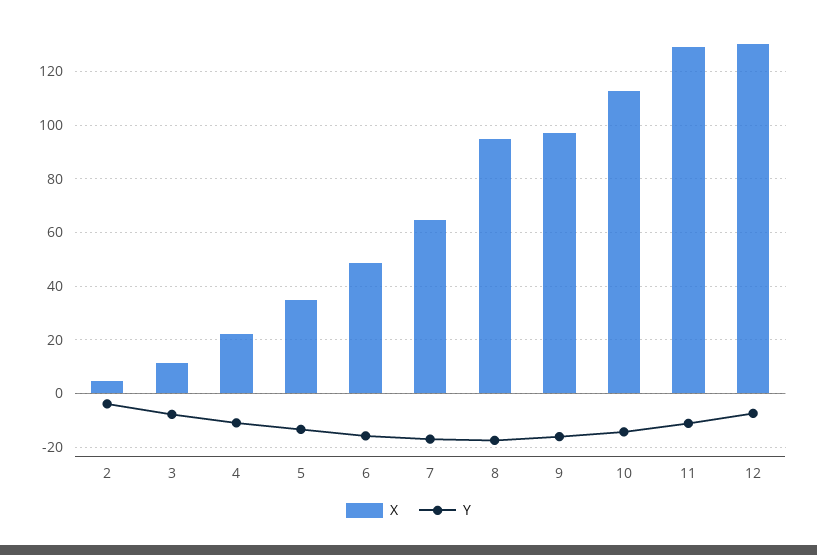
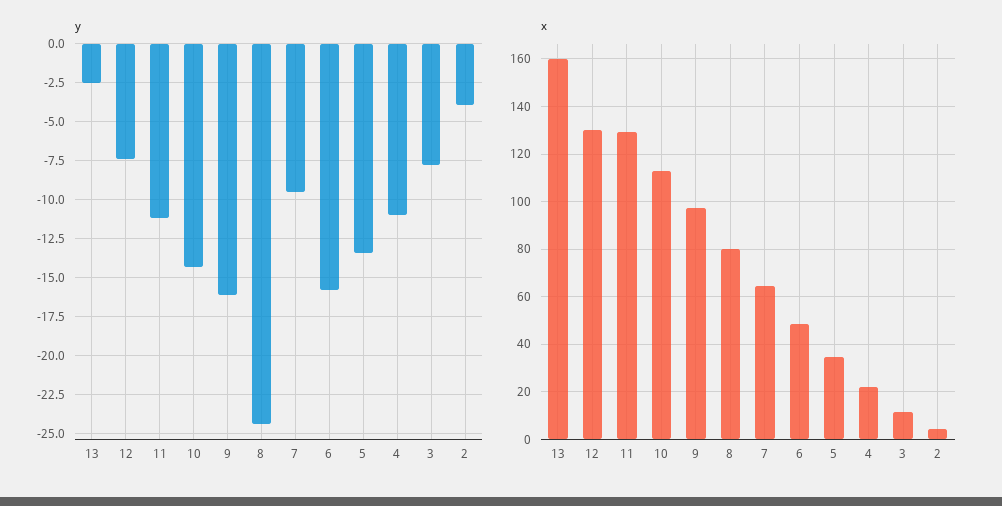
Y, 7: -17.5 -> -9.5
X, 8: 95 -> 80
Y, 8: -17.5 -> -24.5
Y, 13: none -> -2.5
X, 13: none -> 160

